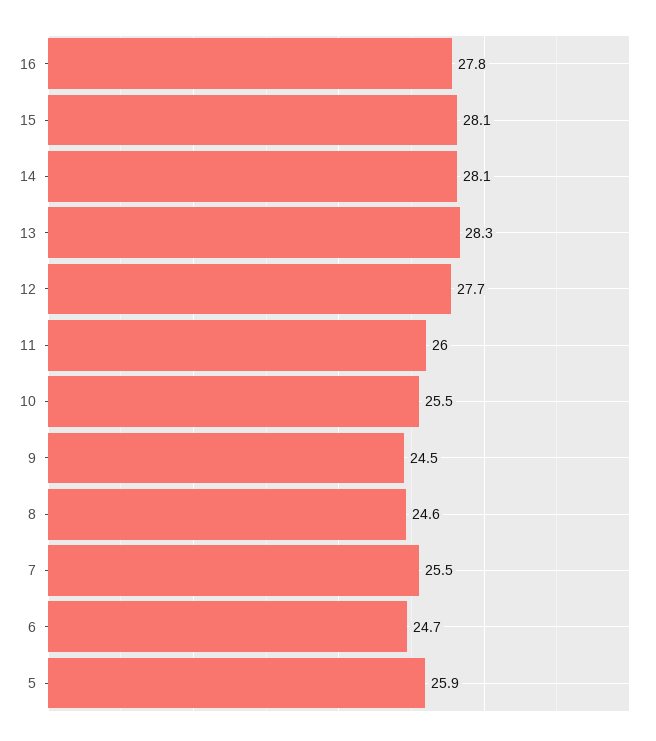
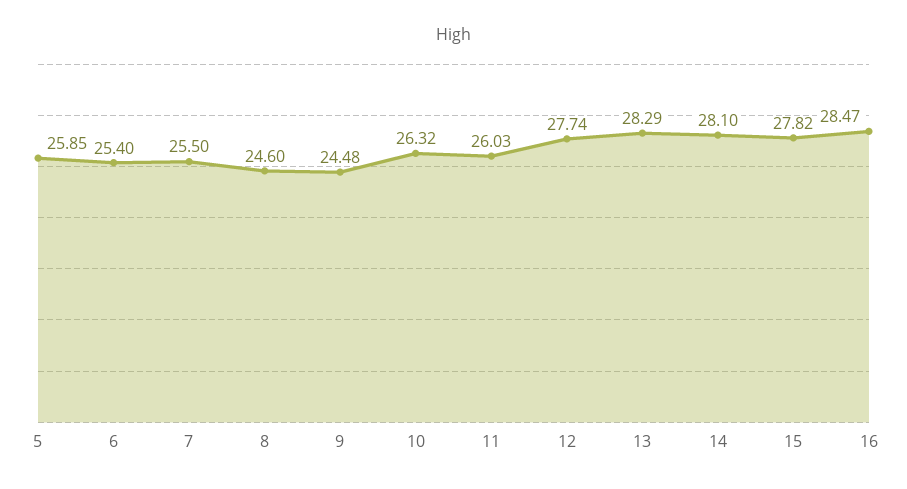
16: 27.8 -> 28.47
15: 28.1 -> 27.82
10: 25.5 -> 26.32
6: 24.7 -> 25.4

